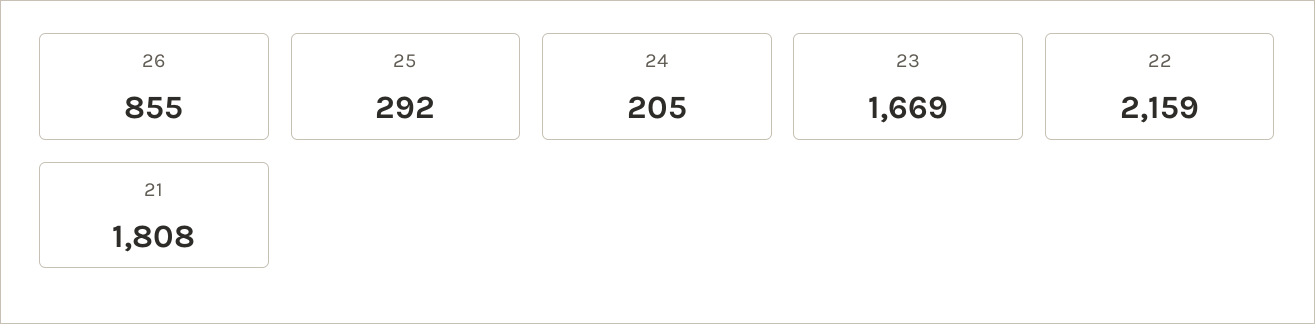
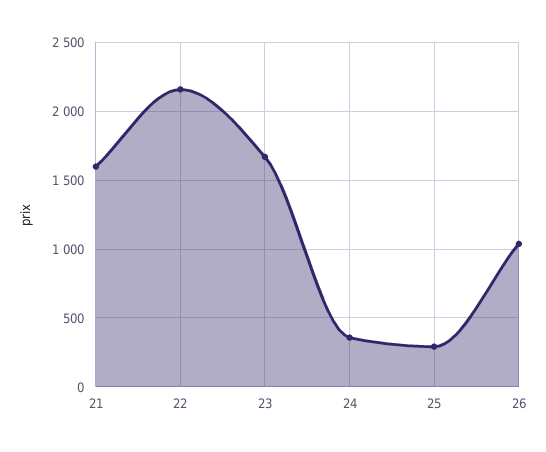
26: 855 -> 1050
24: 205 -> 350
21: 1808 -> 1600

